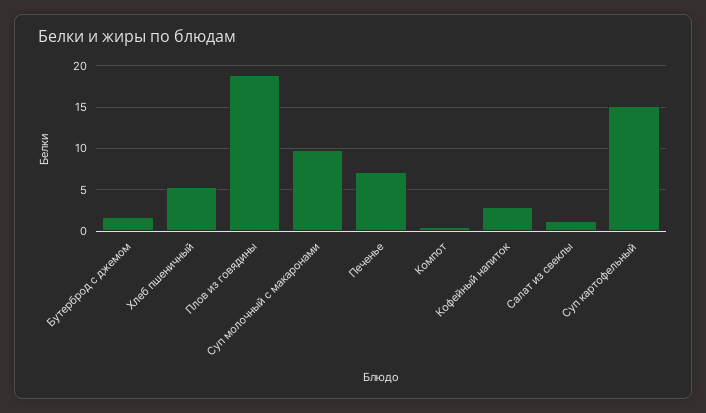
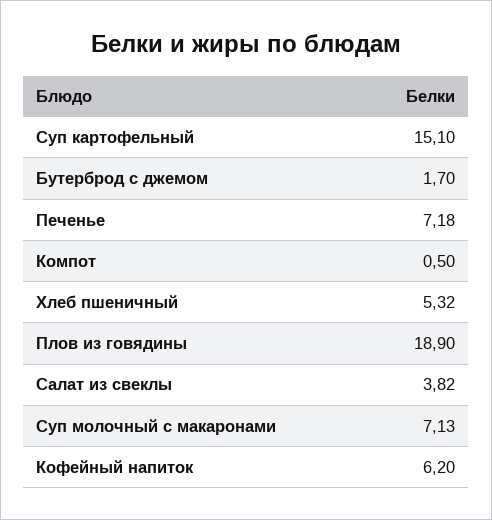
Суп молочный с макаронами: 10 -> 7.13
Кофейный напиток: 3 -> 6.2
Салат из свеклы: 1 -> 3.82

